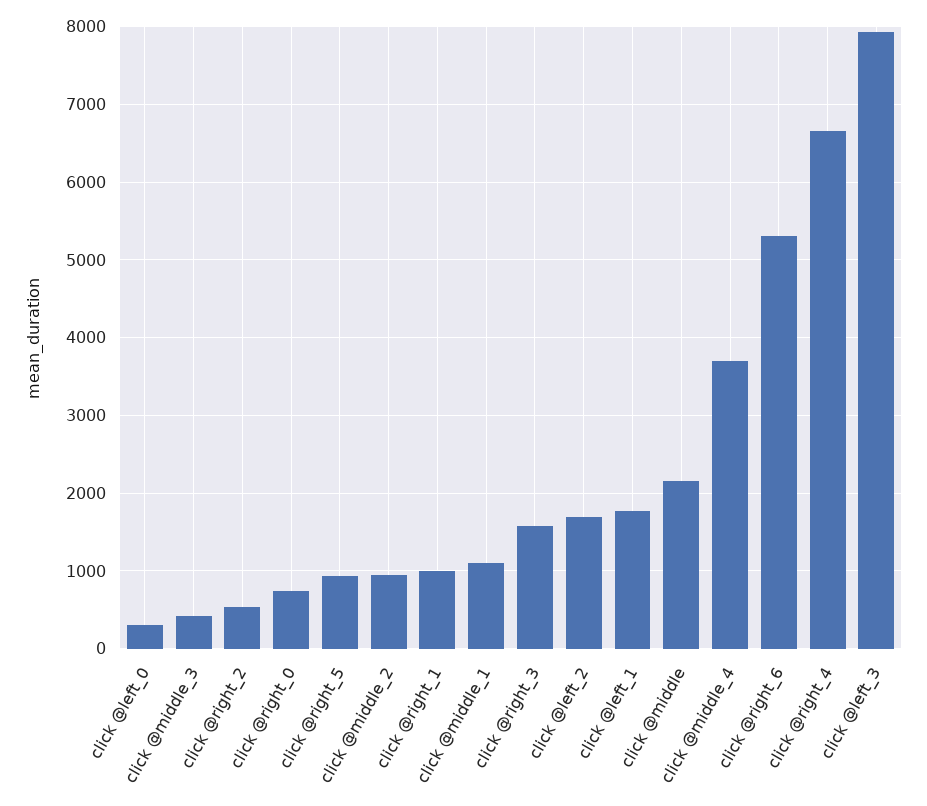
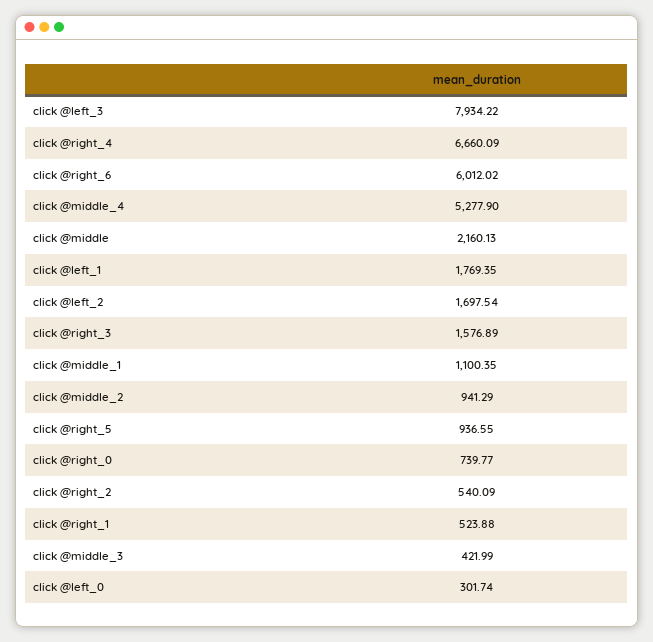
click @right_1: 1000 -> 523.88
click @middle_4: 3700 -> 5277.9
click @right_6: 5300 -> 6012.02

